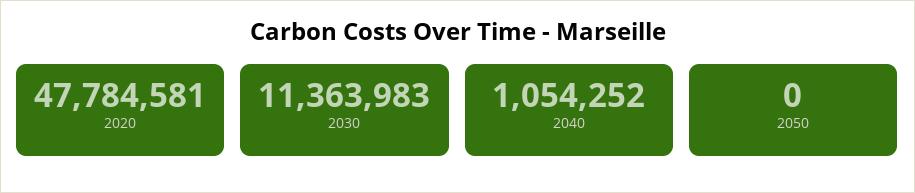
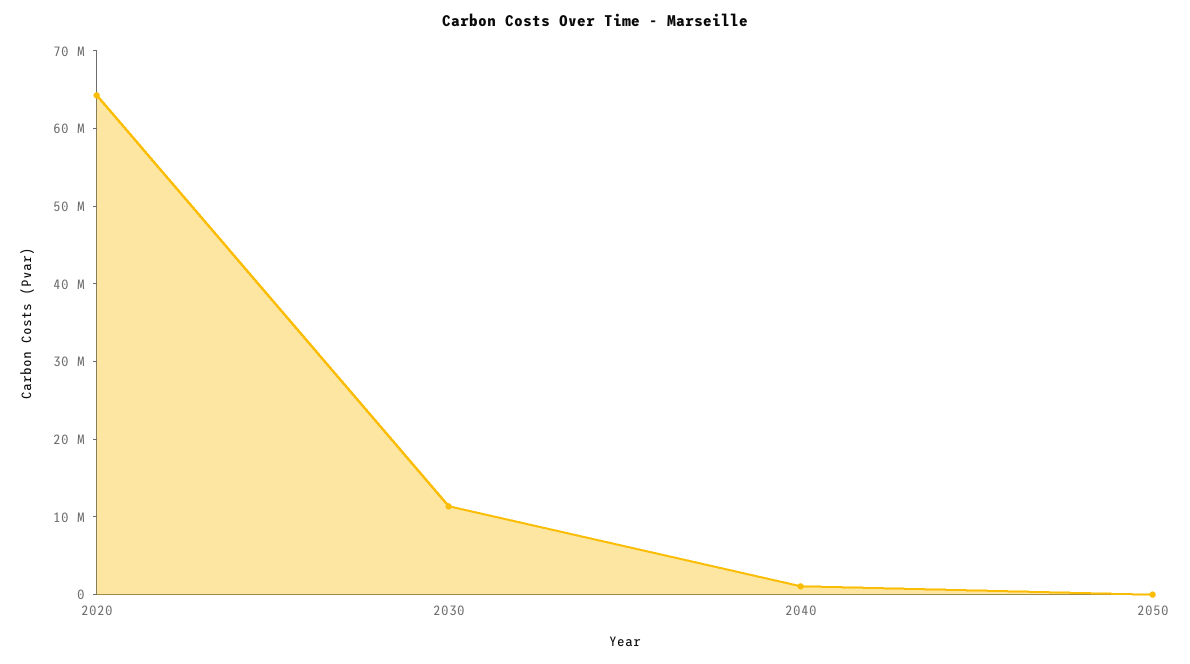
2020: 47784581 -> 64000000

